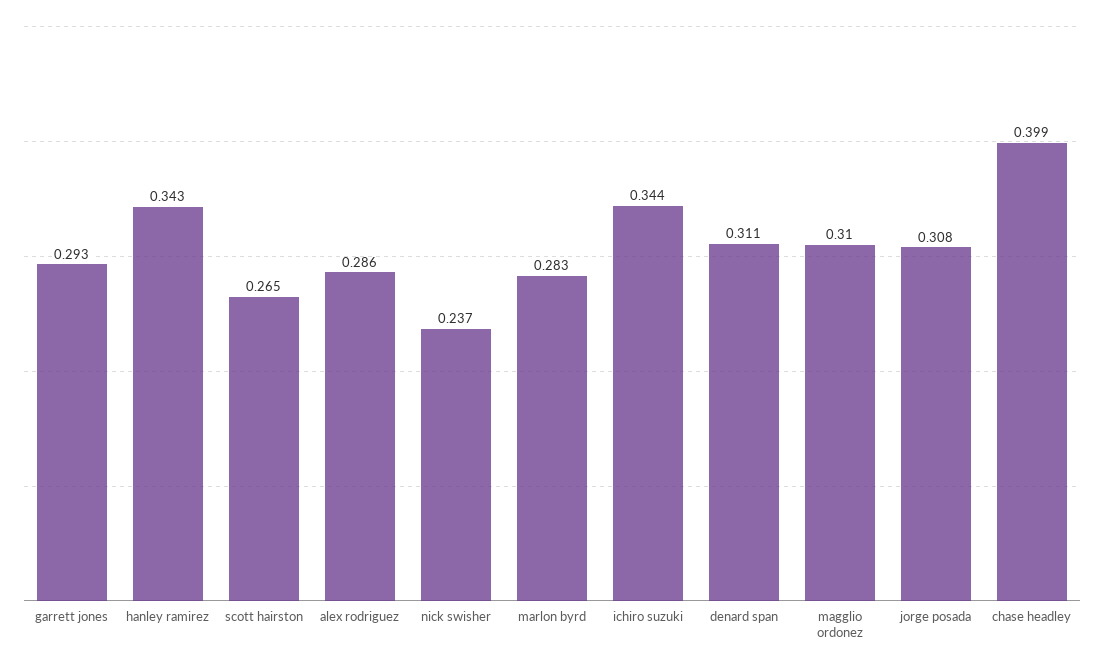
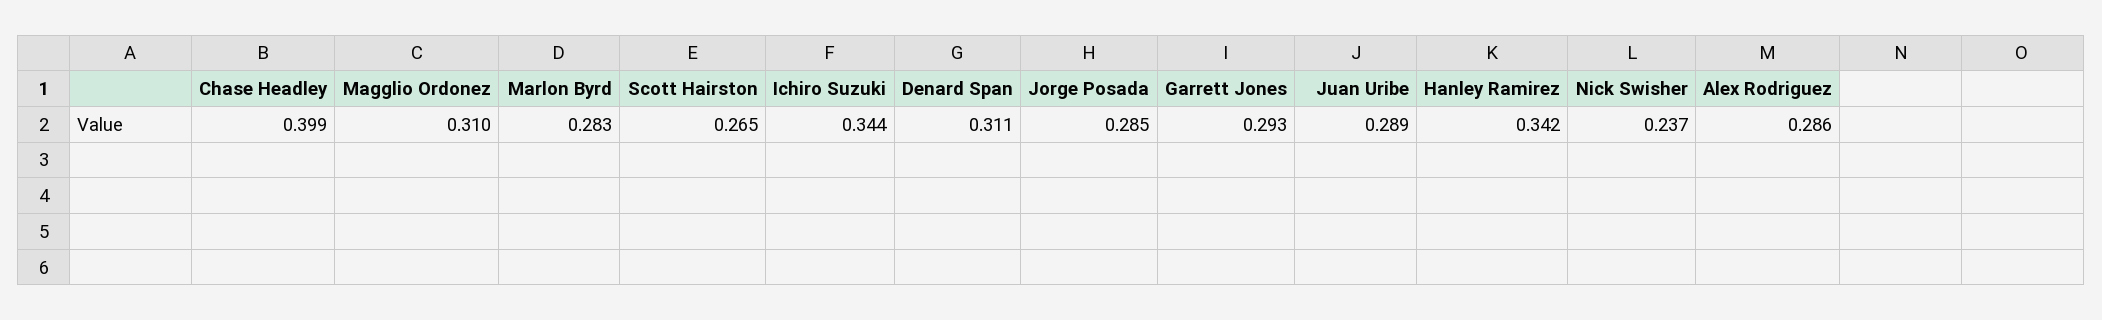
hanley ramirez: 0.343 -> 0.342
jorge posada: 0.308 -> 0.285
Juan Uribe: none -> 0.289

